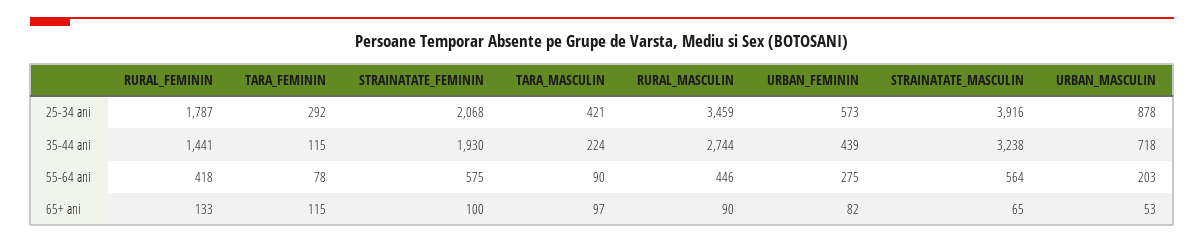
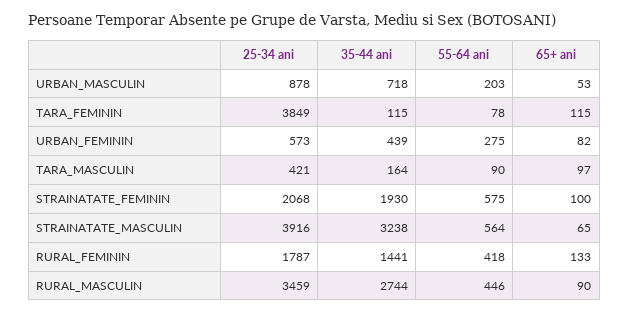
TARA_FEMININ, 25-34 ani: 292 -> 3849
TARA_MASCULIN, 35-44 ani: 224 -> 164

